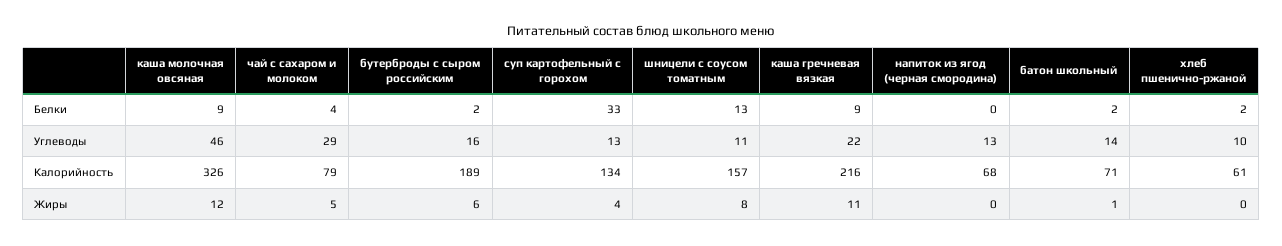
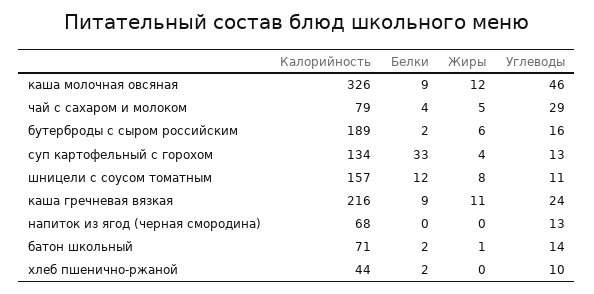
шницели с соусом томатным, Белки: 13 -> 12
каша гречневая вязкая, Углеводы: 22 -> 24
хлеб пшенично-ржаной, Калорийность: 61 -> 44

